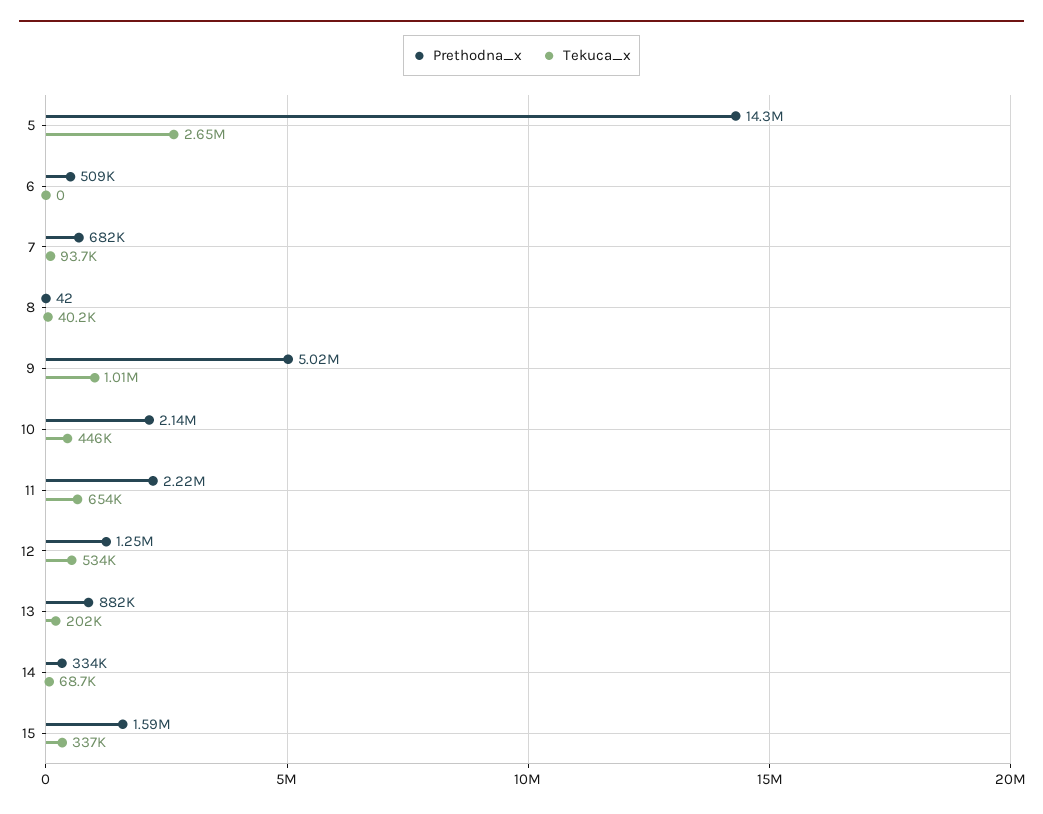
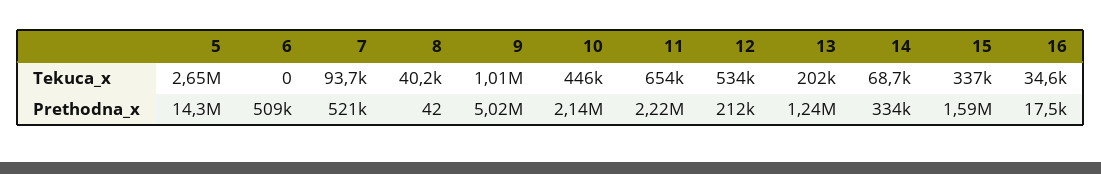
Prethodna_x, 7: 682000 -> 521000
Prethodna_x, 12: 1250000 -> 212000
Prethodna_x, 13: 882000 -> 1240000
Tekuca_x, 16: none -> 34600
Prethodna_x, 16: none -> 17500

